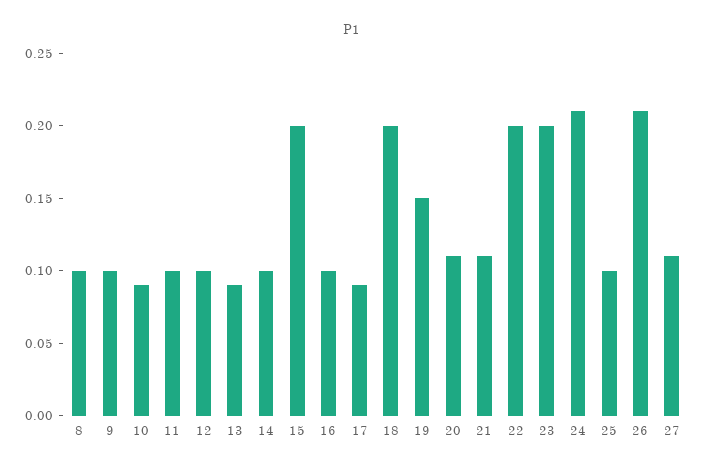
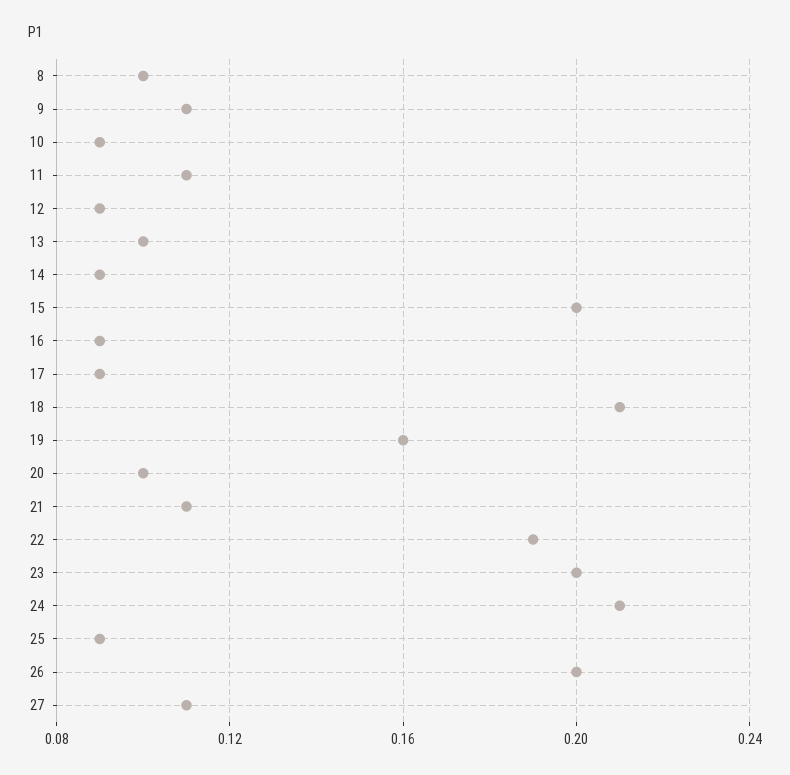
9: 0.1 -> 0.11
11: 0.1 -> 0.11
12: 0.1 -> 0.09
13: 0.09 -> 0.1
14: 0.1 -> 0.09
16: 0.1 -> 0.09
18: 0.2 -> 0.21
19: 0.15 -> 0.16
20: 0.11 -> 0.1
22: 0.2 -> 0.19
25: 0.1 -> 0.09
26: 0.21 -> 0.2

